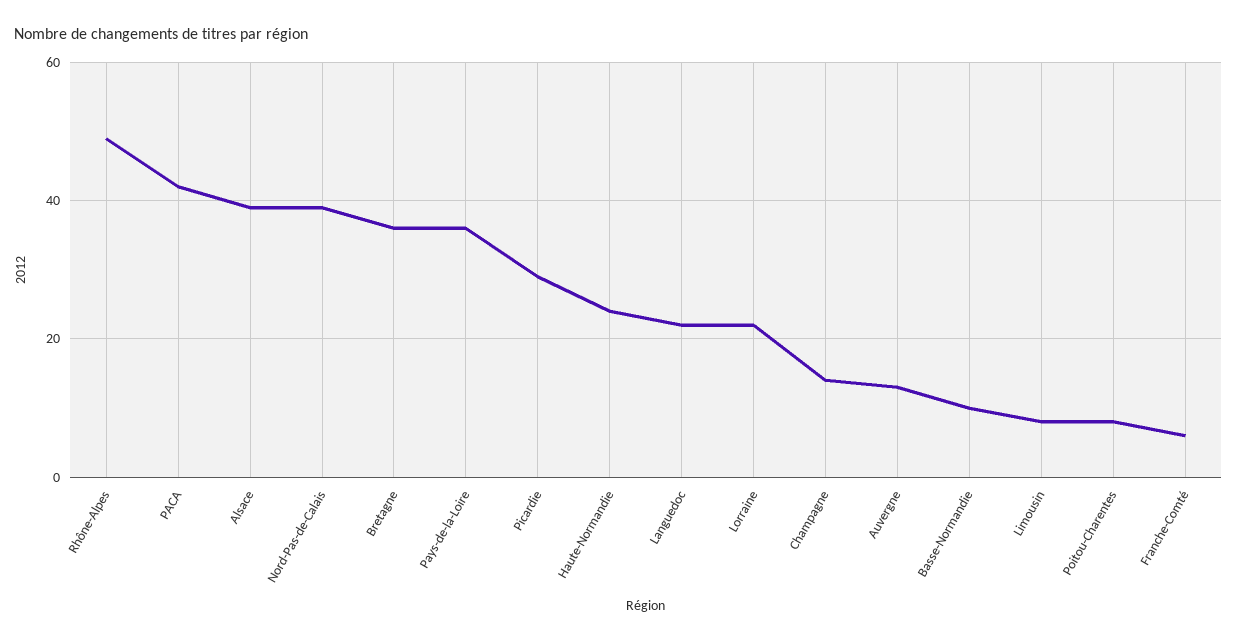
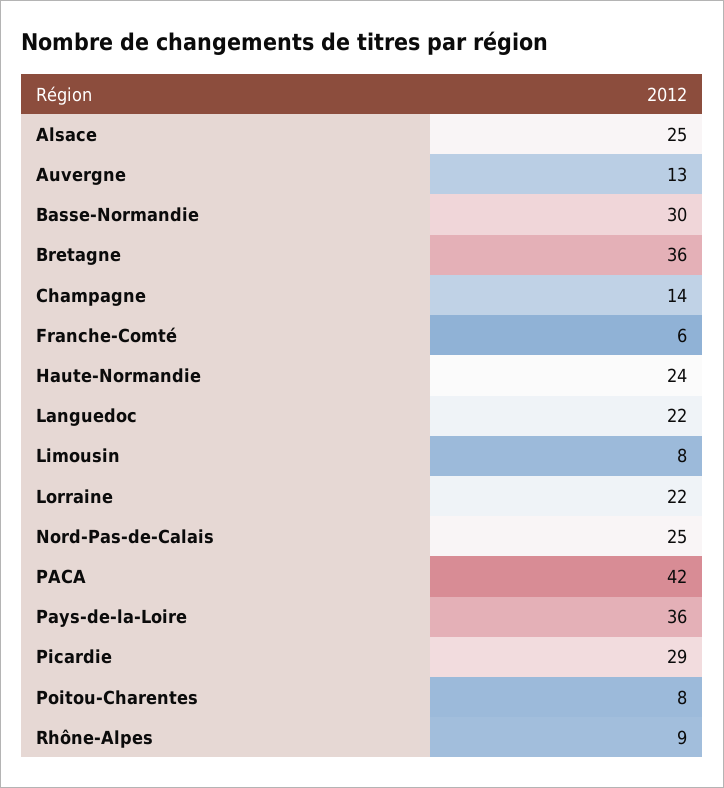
Rhône-Alpes: 50 -> 9
Alsace: 40 -> 25
Nord-Pas-de-Calais: 40 -> 25
Basse-Normandie: 10 -> 30

